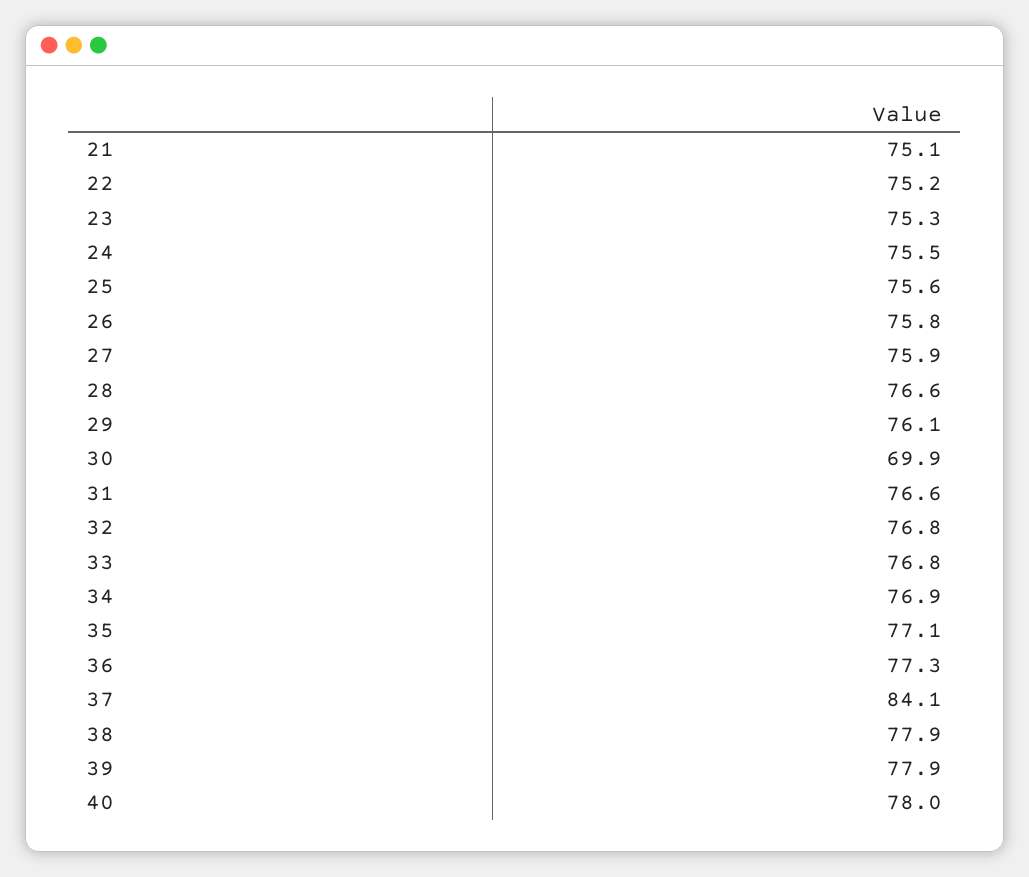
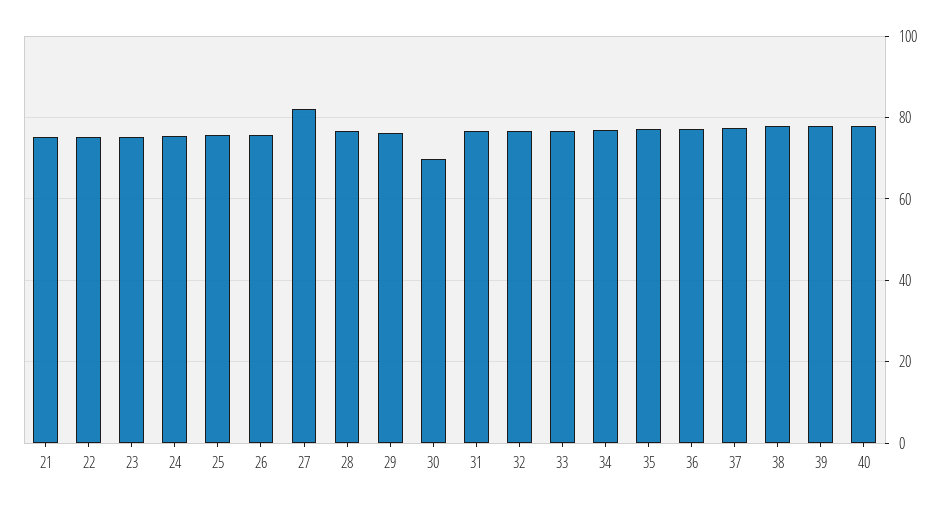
27: 75.9 -> 82
37: 84.1 -> 78

